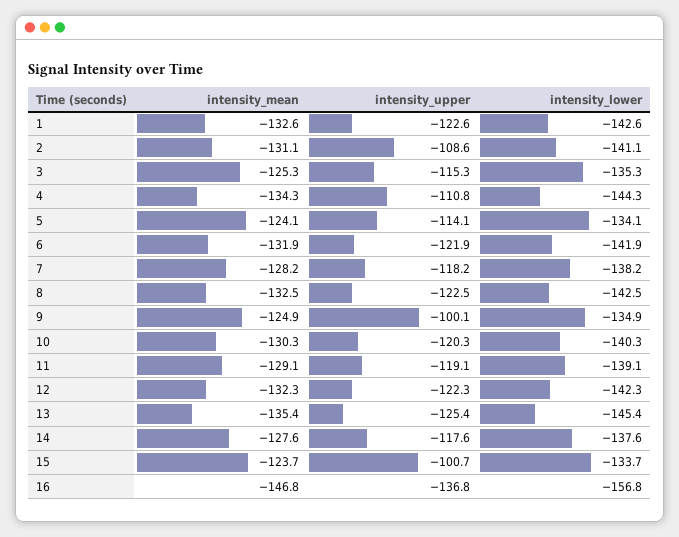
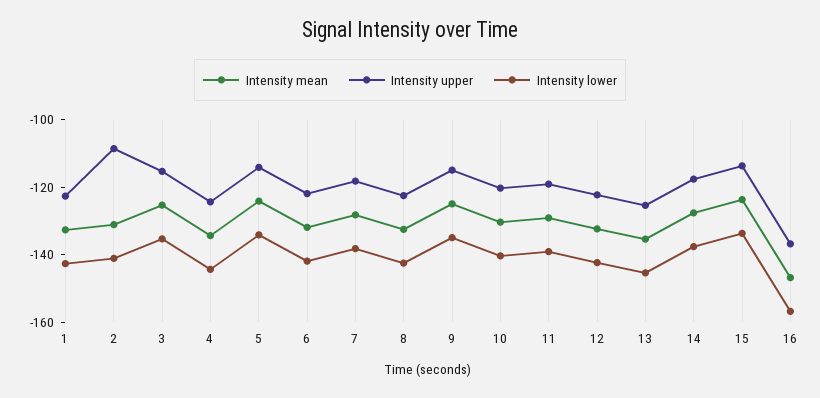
intensity_upper, 4: -110.8 -> -125
intensity_upper, 9: -100.1 -> -115
intensity_upper, 15: -100.7 -> -115

